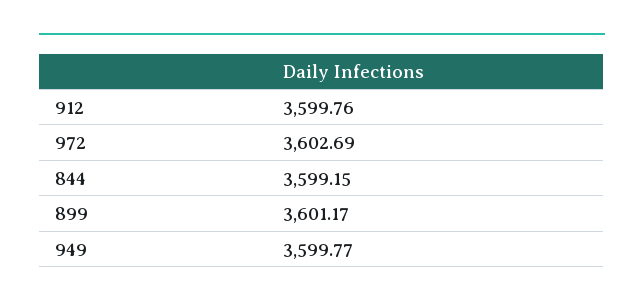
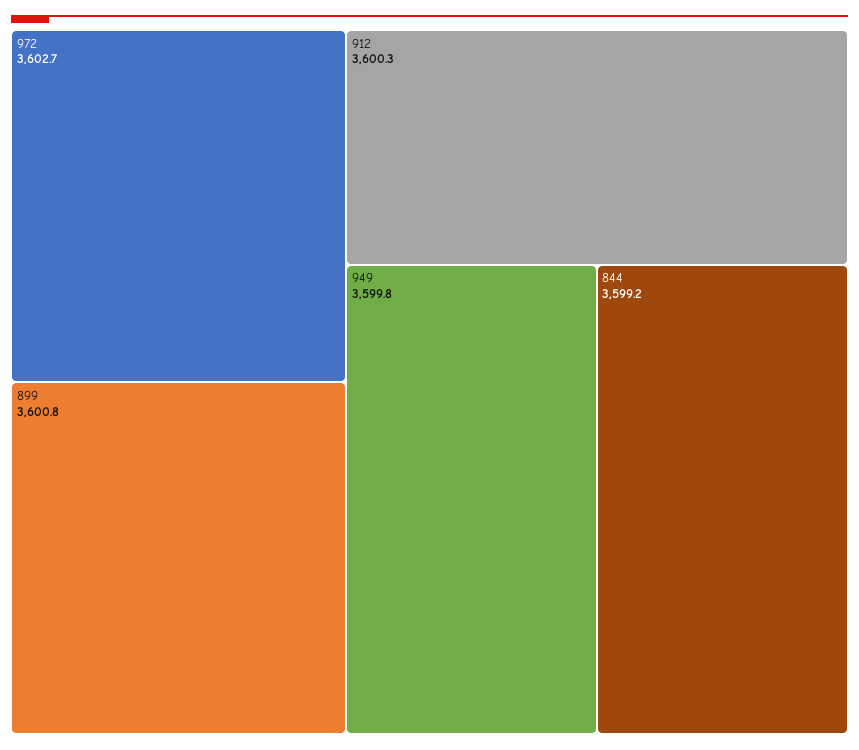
912: 3599.76 -> 3600.3
899: 3601.17 -> 3600.8

